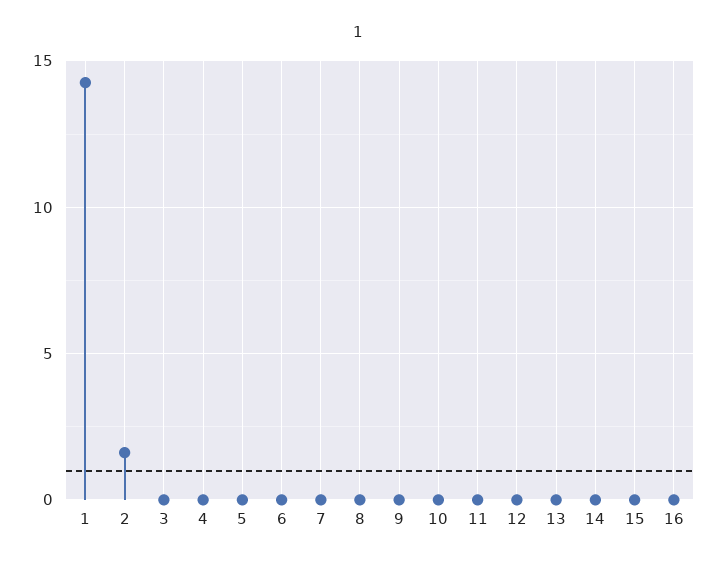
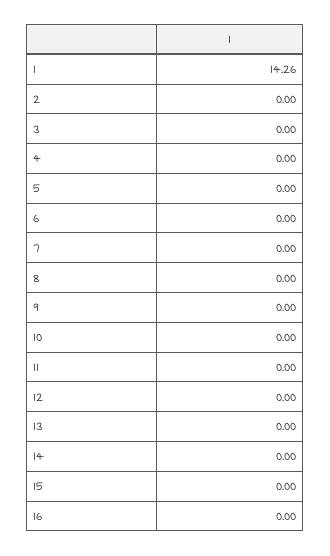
2: 1.5 -> 0

